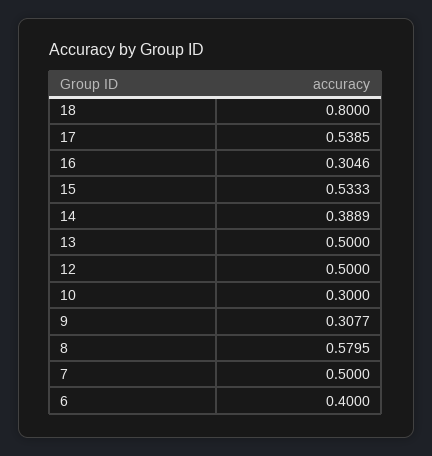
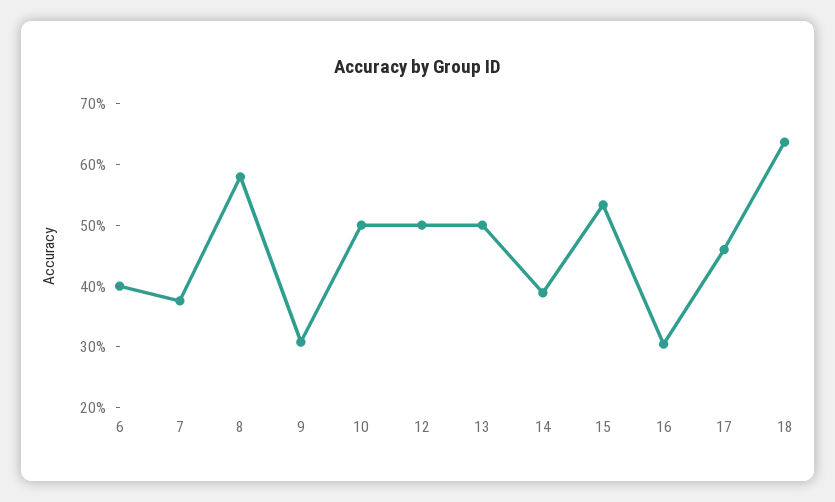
18: 0.8 -> 0.64
17: 0.5385 -> 0.46
10: 0.3 -> 0.5
7: 0.5 -> 0.38

